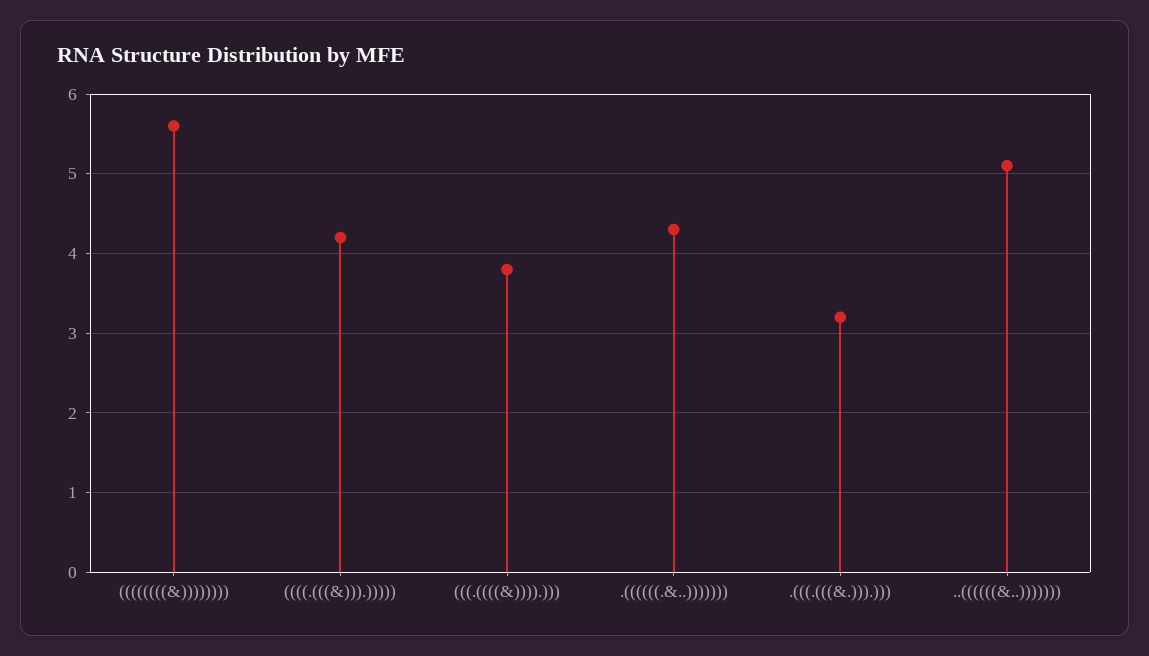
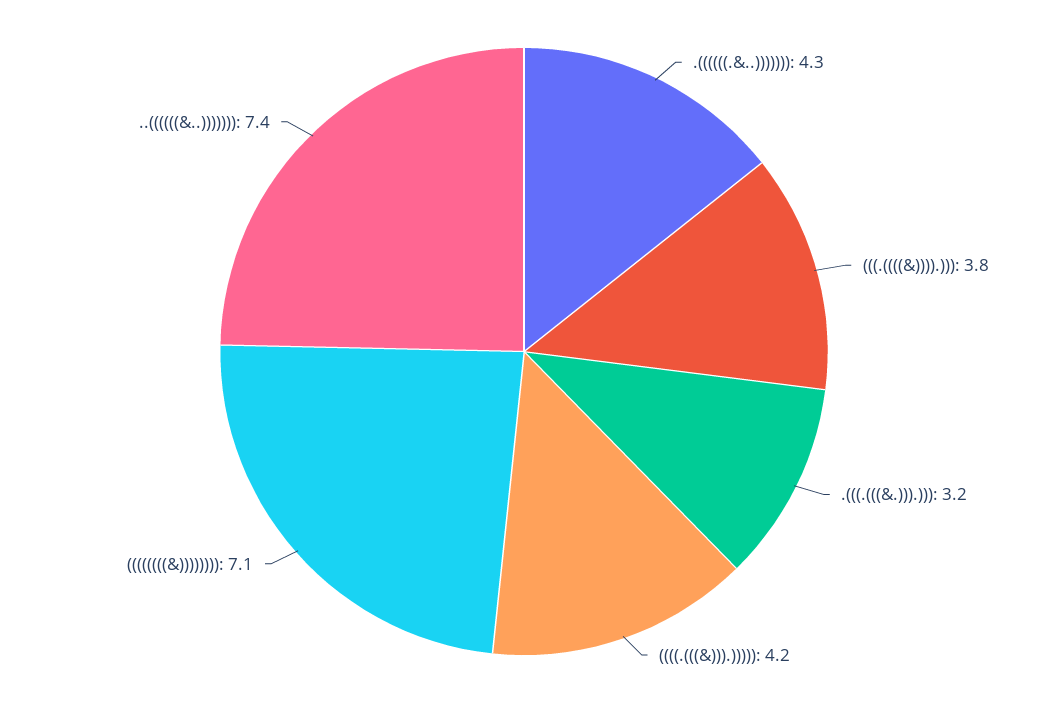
((((((((&)))))))): 5.6 -> 7.1
..((((((&..))))))): 5.1 -> 7.4

